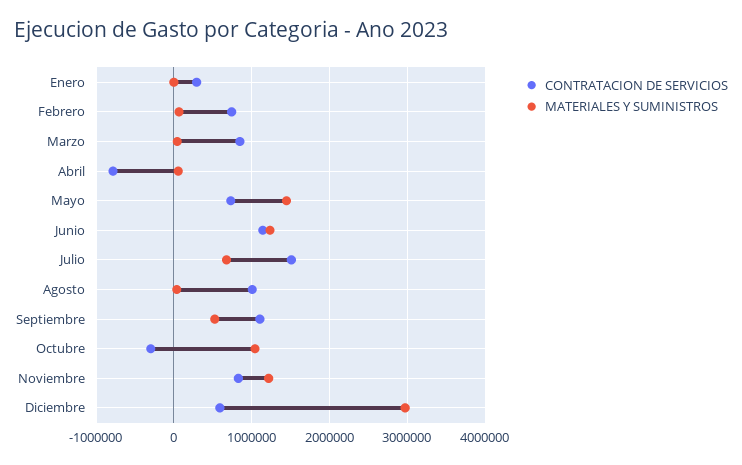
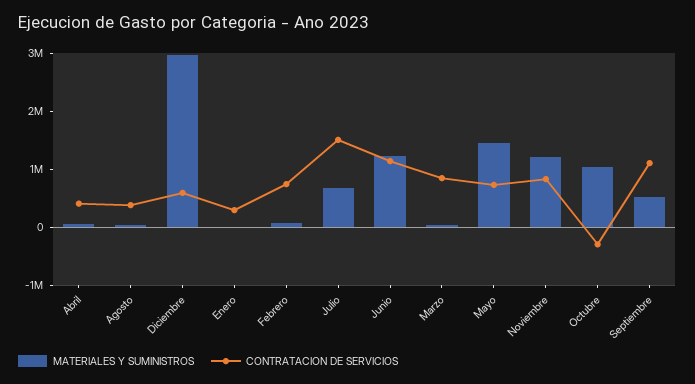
CONTRATACION DE SERVICIOS, Abril: -800000 -> 400000
CONTRATACION DE SERVICIOS, Agosto: 1000000 -> 400000

